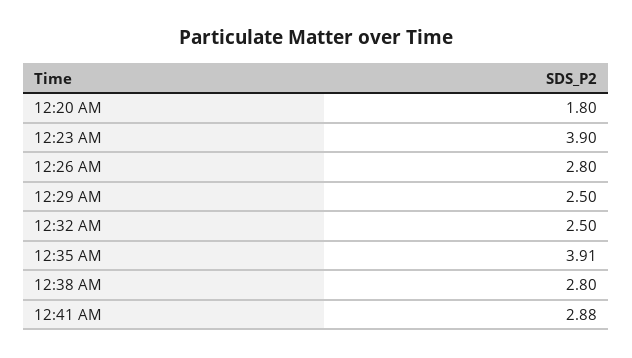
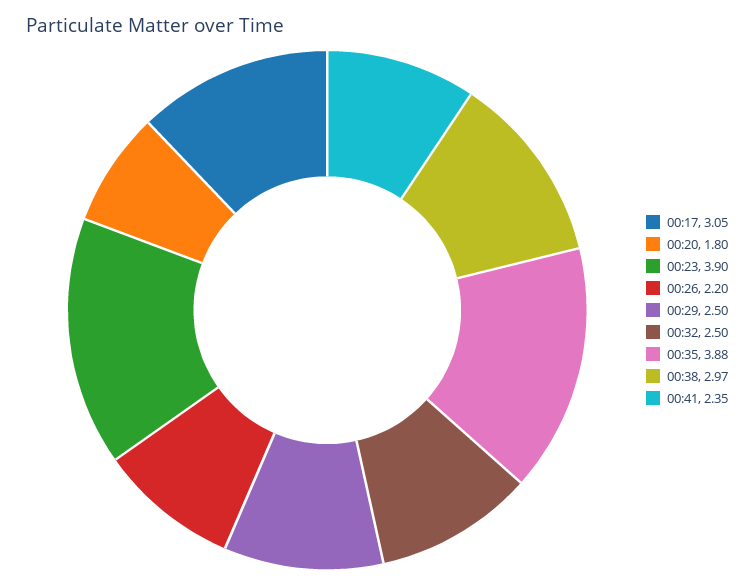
12:26 AM: 2.8 -> 2.2
12:35 AM: 3.91 -> 3.88
12:38 AM: 2.8 -> 2.97
12:41 AM: 2.88 -> 2.35
00:17: none -> 3.05

